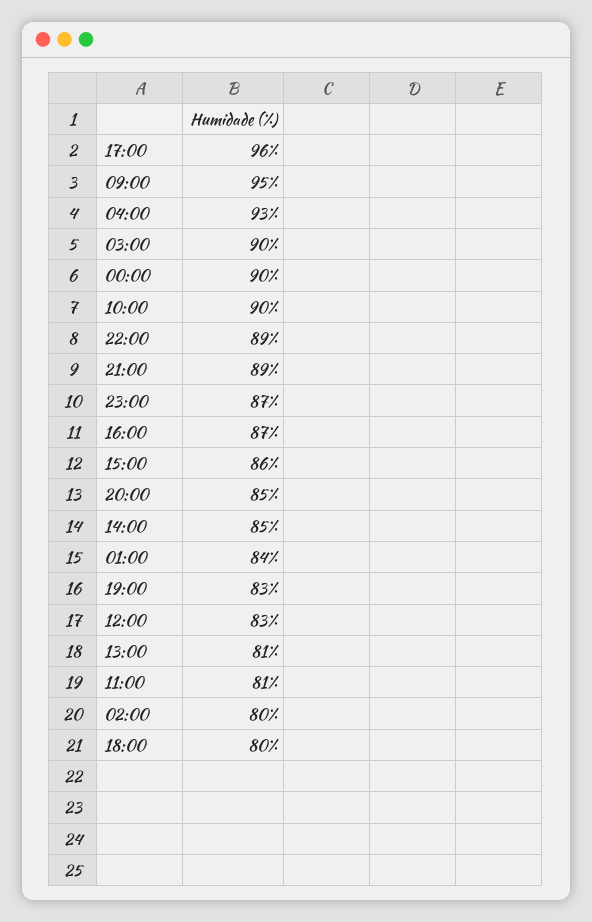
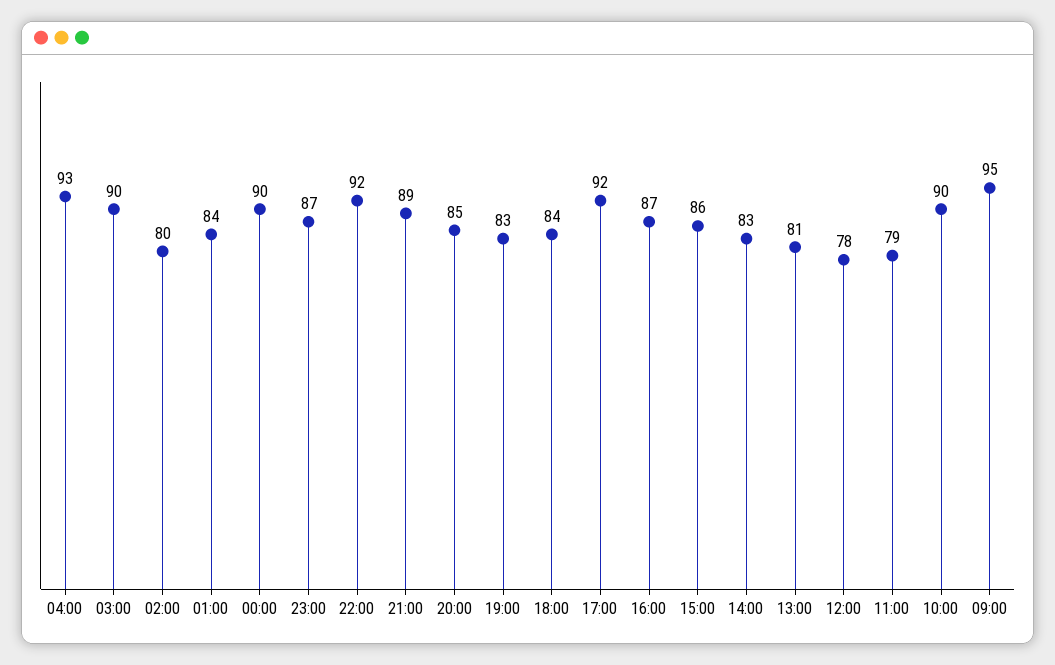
17:00: 96 -> 92
22:00: 89 -> 92
14:00: 85 -> 83
12:00: 83 -> 78
11:00: 81 -> 79
18:00: 80 -> 84

